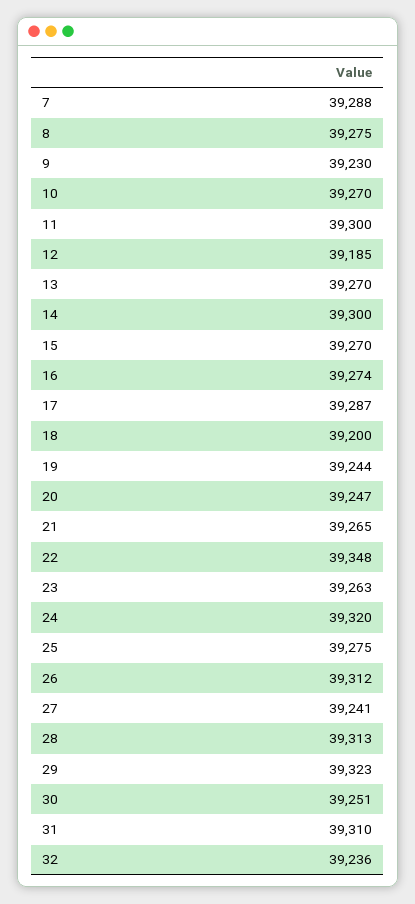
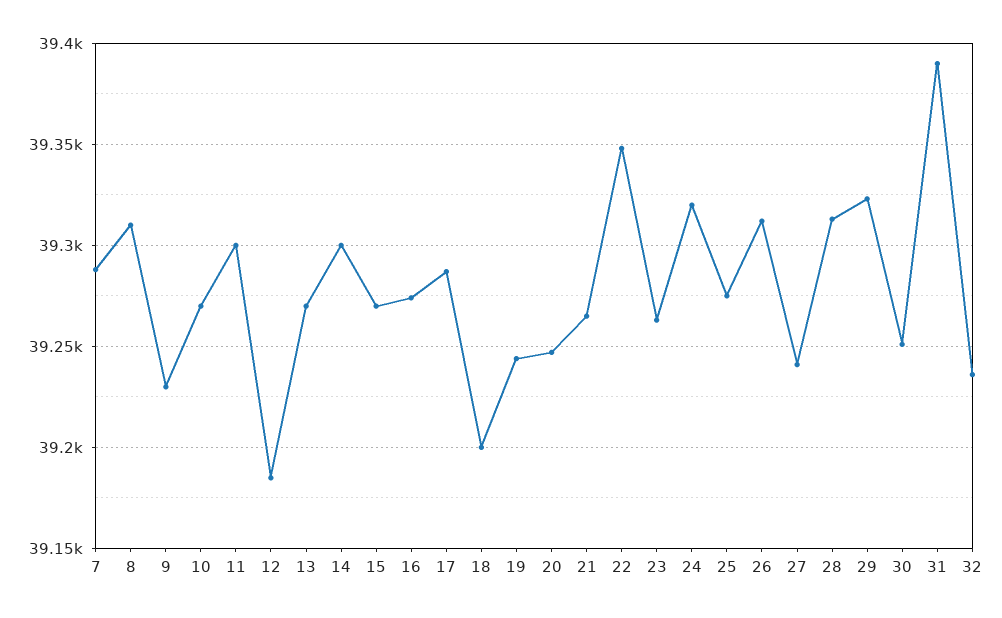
8: 39275 -> 39310
31: 39310 -> 39390

